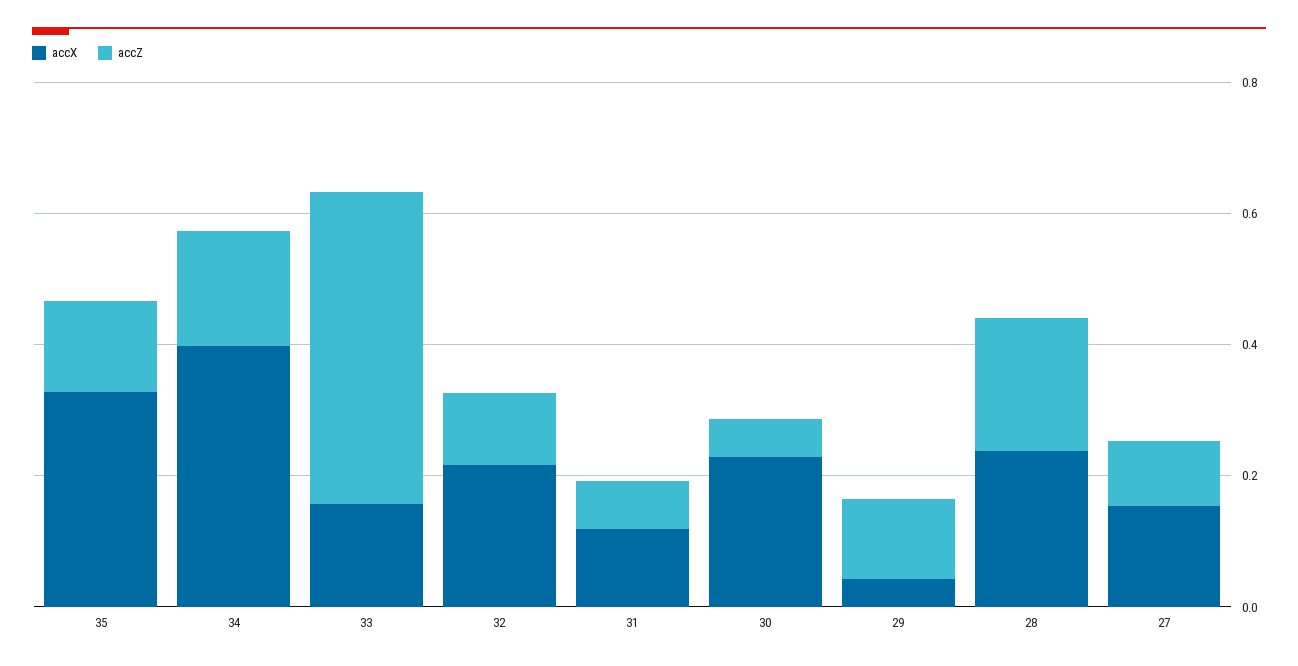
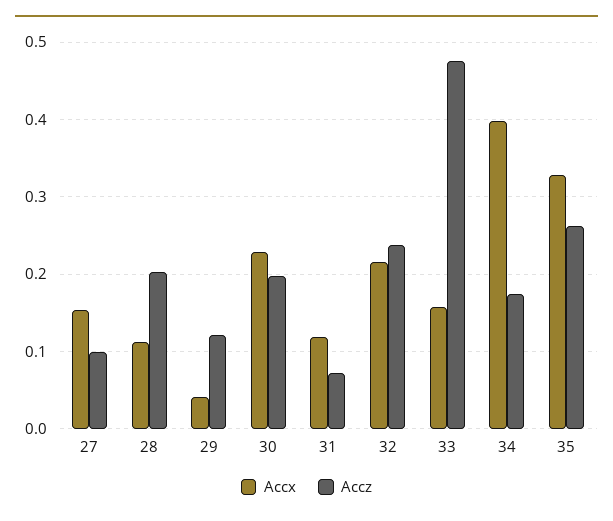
accZ, 35: 0.15 -> 0.26
accZ, 32: 0.1 -> 0.24
accZ, 30: 0.05 -> 0.2
accX, 28: 0.25 -> 0.11

